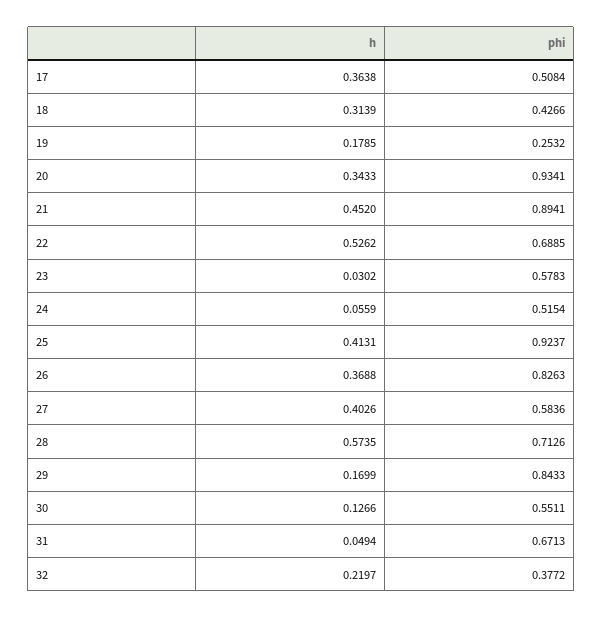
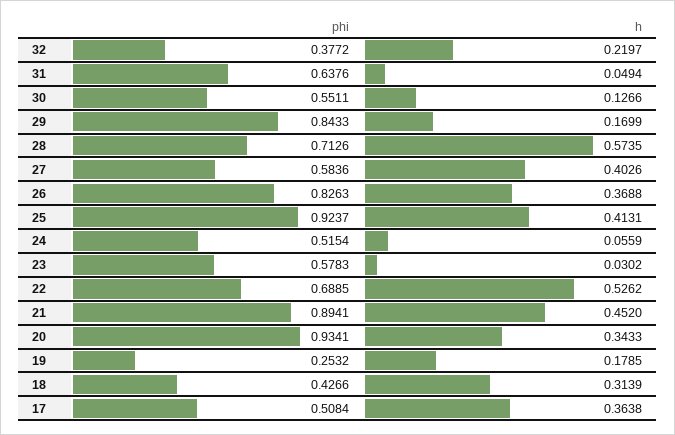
phi, 31: 0.6713 -> 0.6376

